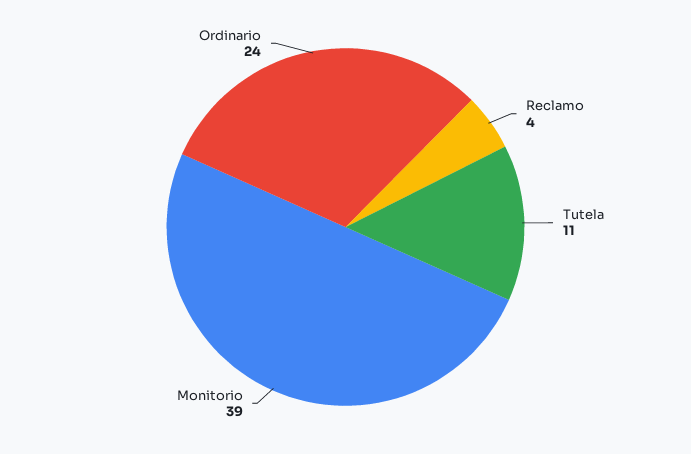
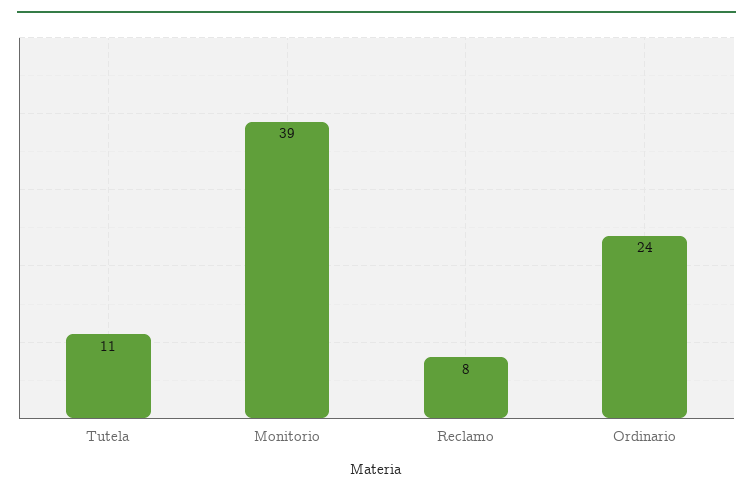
Reclamo: 4 -> 8

